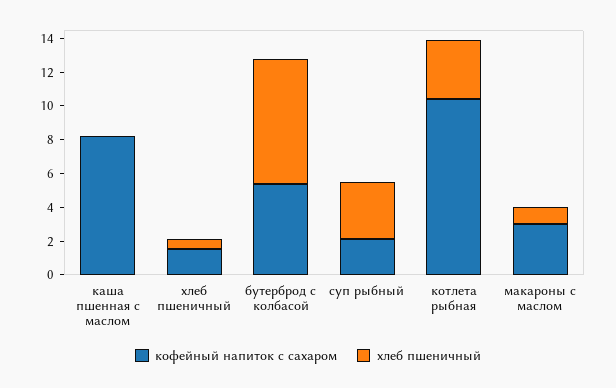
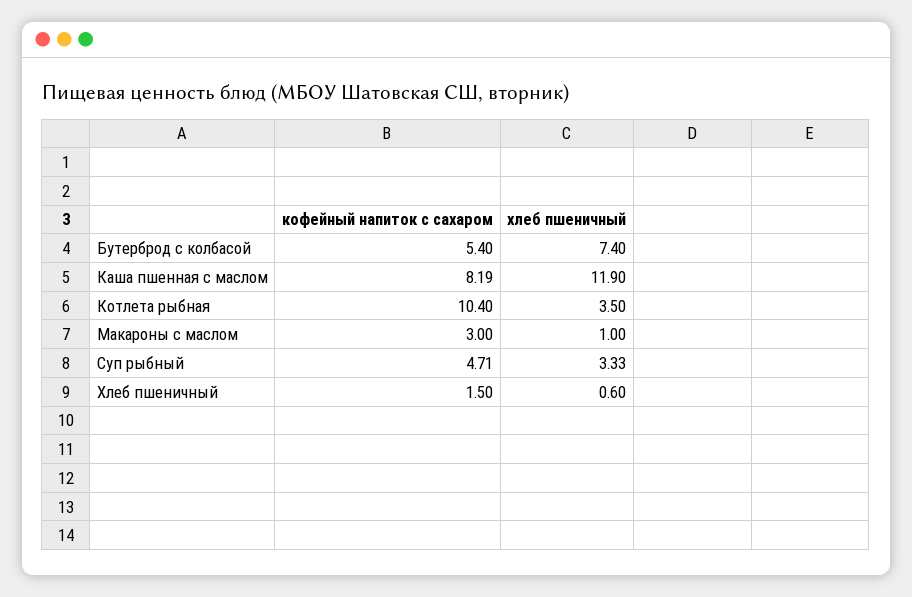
хлеб пшеничный, каша пшенная с маслом: 0 -> 11.9
кофейный напиток с сахаром, суп рыбный: 2 -> 4.71

